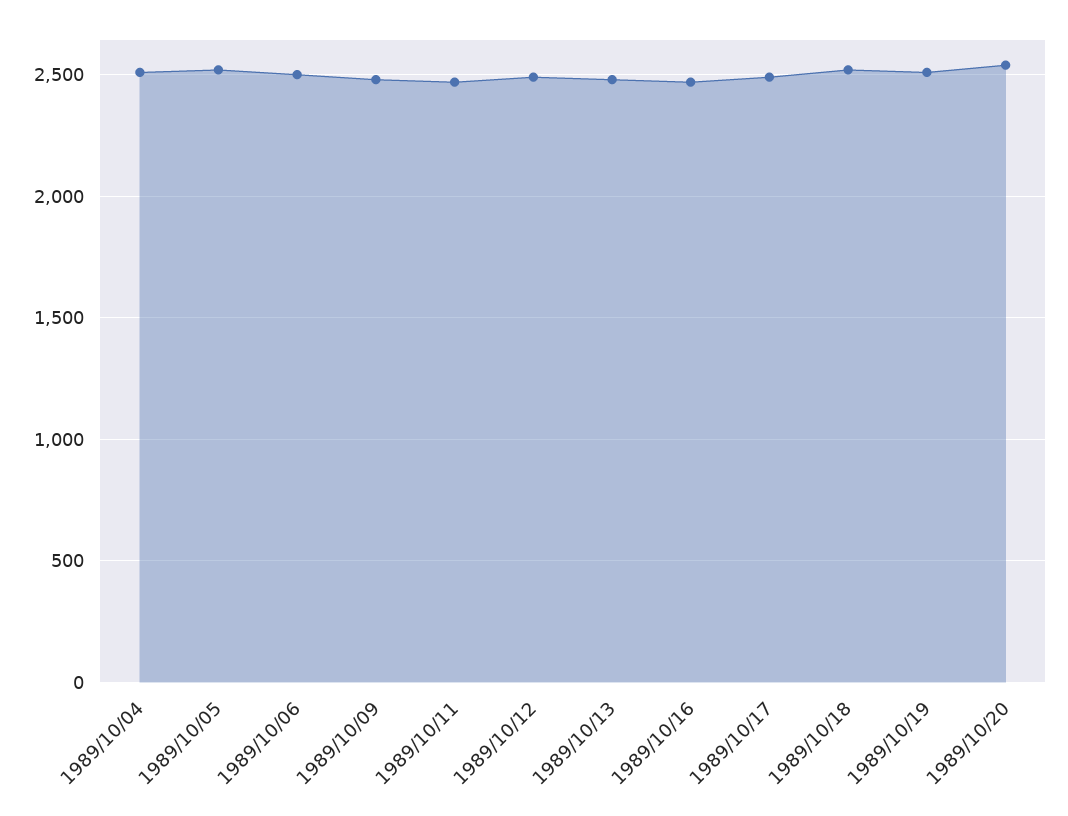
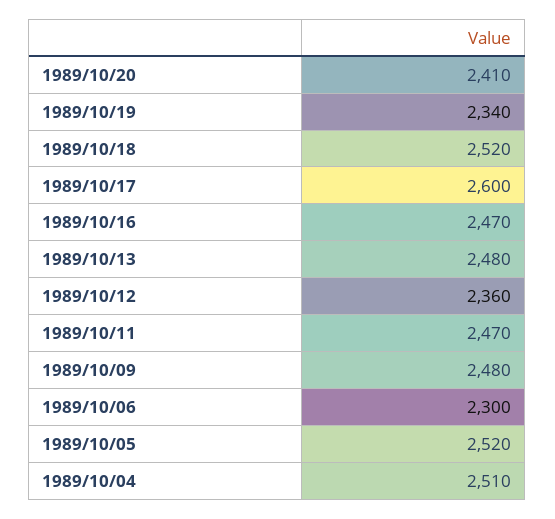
1989/10/06: 2500 -> 2300
1989/10/12: 2500 -> 2360
1989/10/17: 2500 -> 2600
1989/10/19: 2500 -> 2340
1989/10/20: 2550 -> 2410

